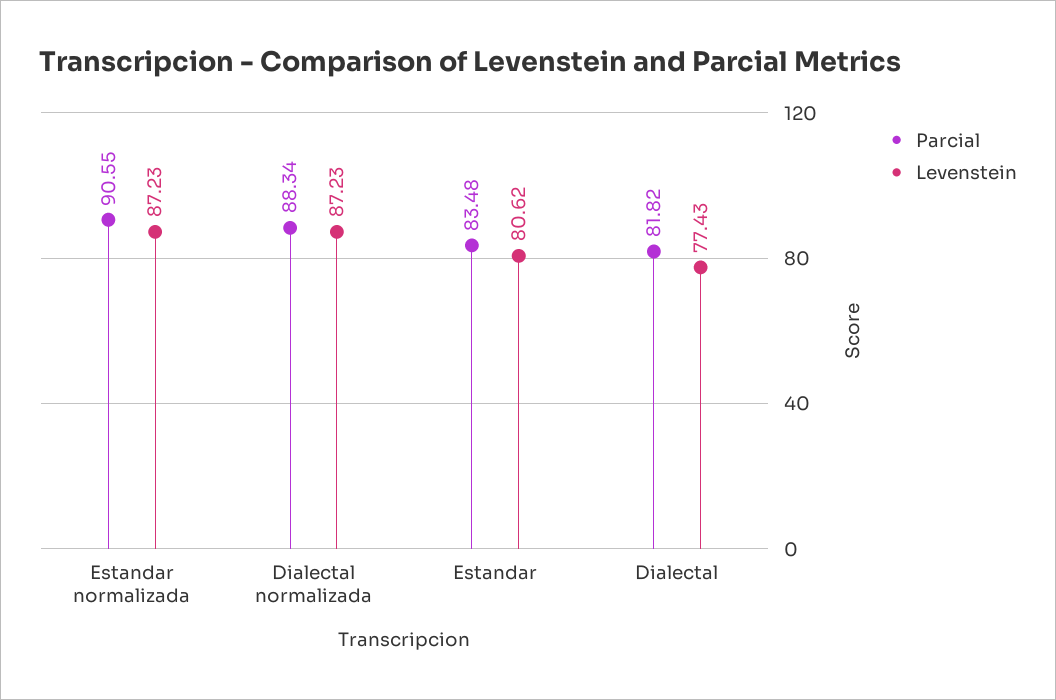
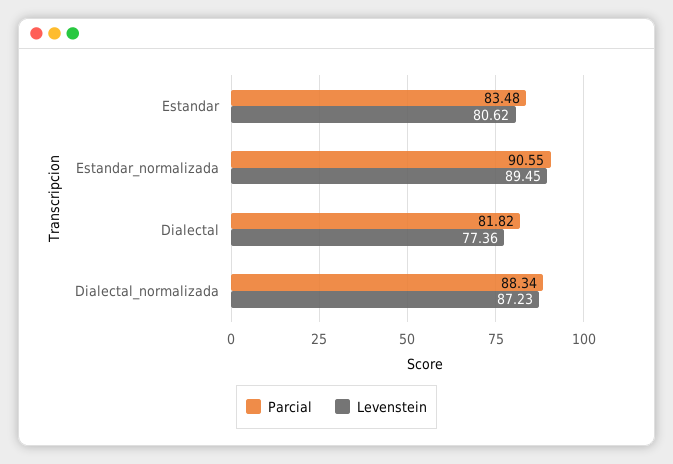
Levenstein, Estandar normalizada: 87.23 -> 89.45
Levenstein, Dialectal: 77.43 -> 77.36

